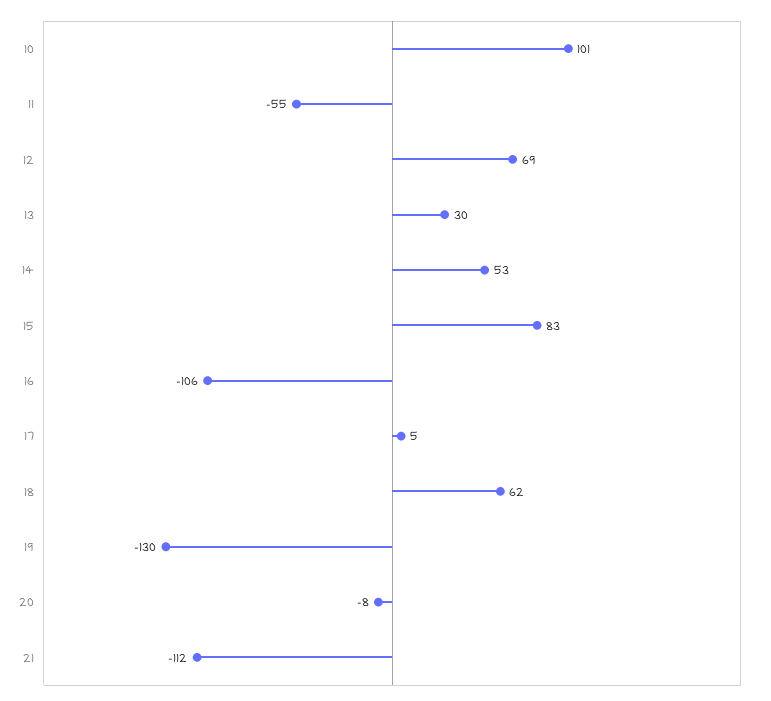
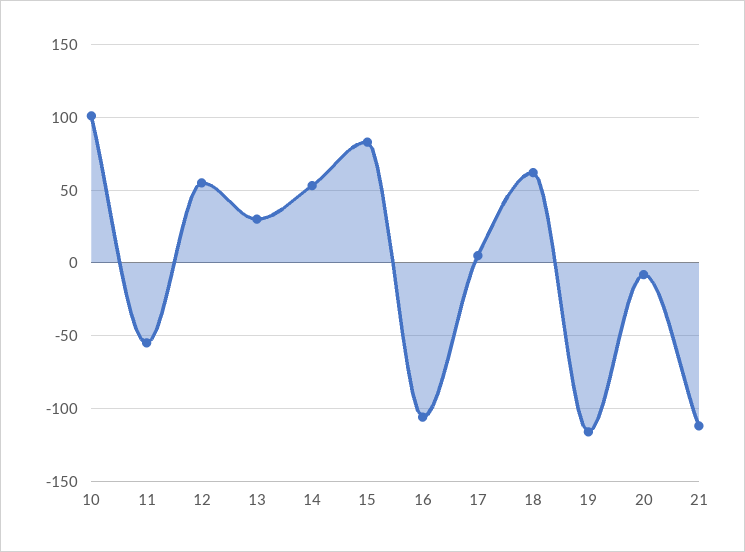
12: 69 -> 55
19: -130 -> -115

